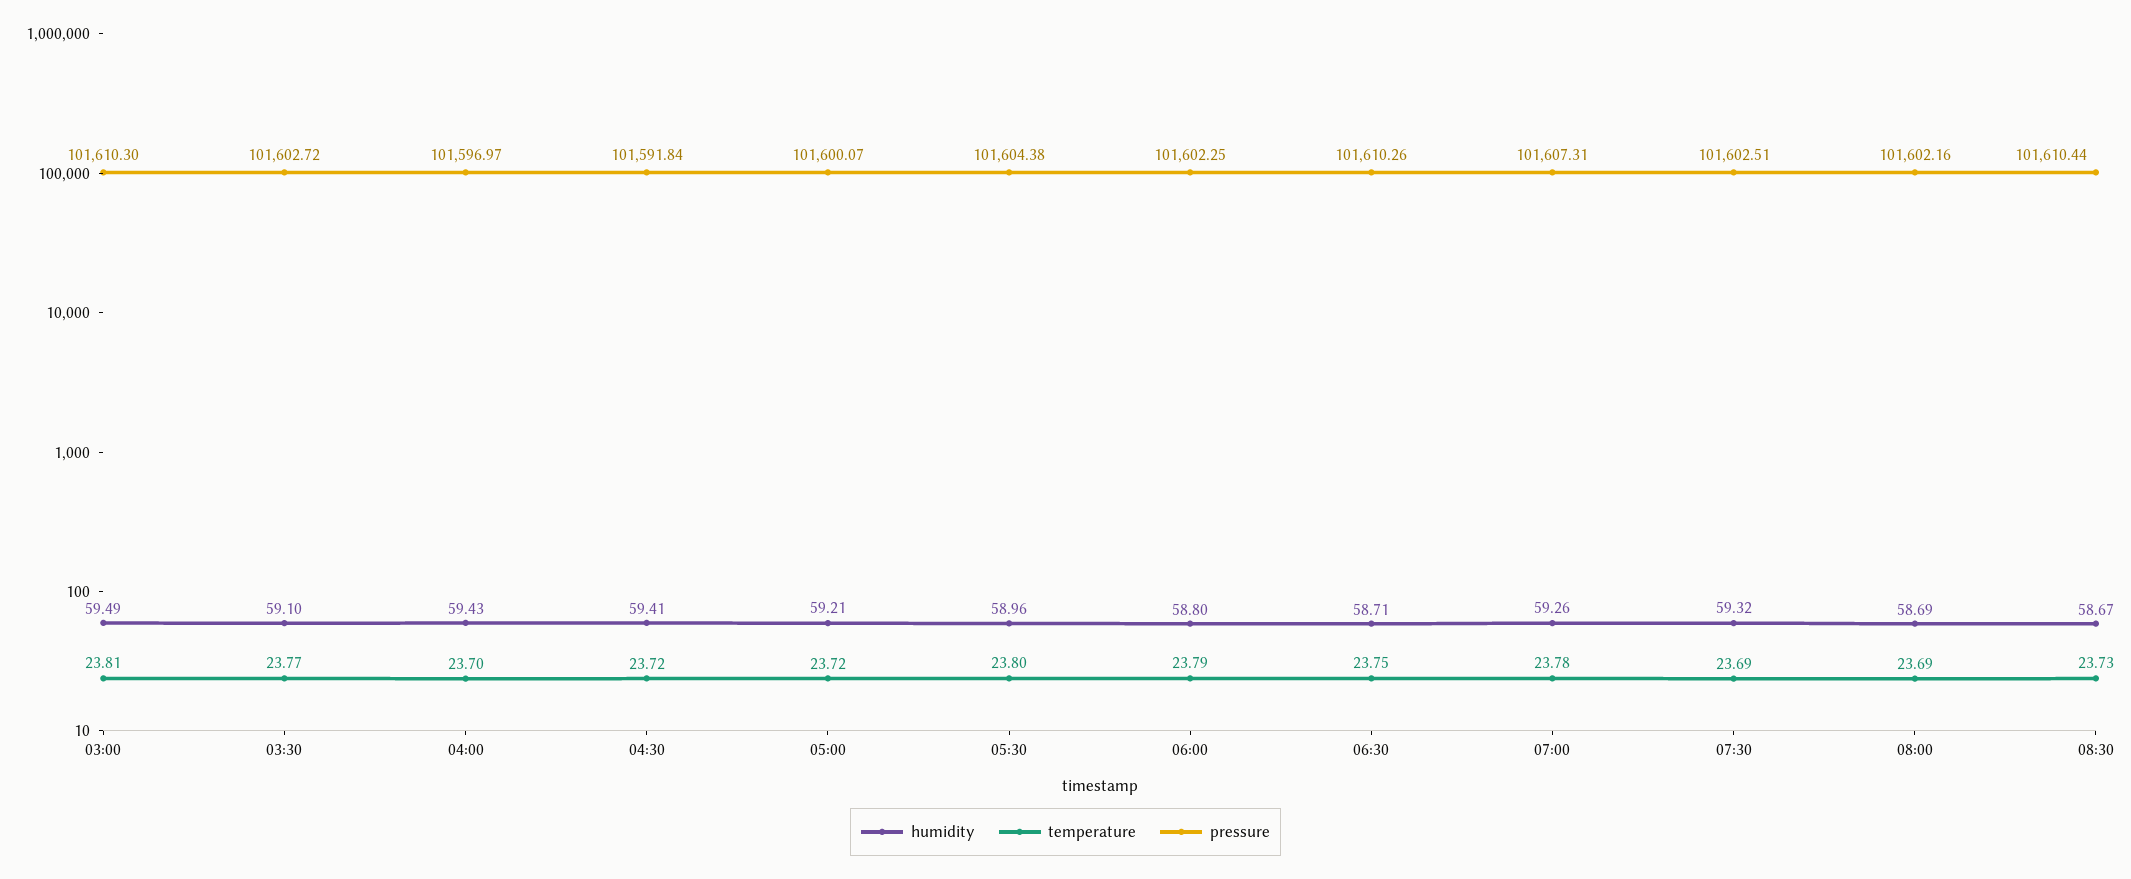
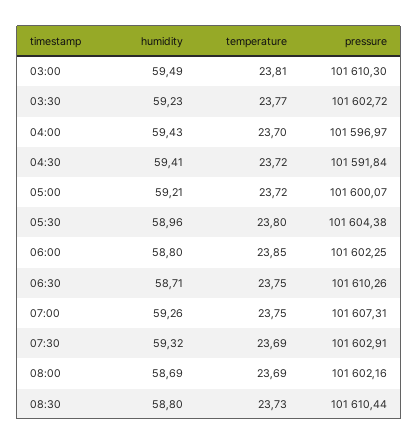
humidity, 03:30: 59.1 -> 59.23
temperature, 06:00: 23.79 -> 23.85
temperature, 07:00: 23.78 -> 23.75
pressure, 07:30: 101602.51 -> 101602.91
humidity, 08:30: 58.67 -> 58.8

